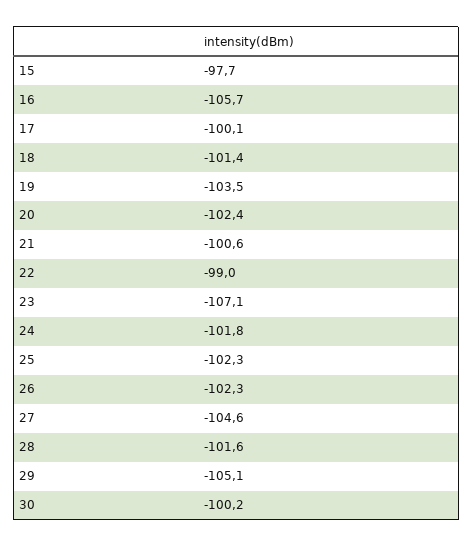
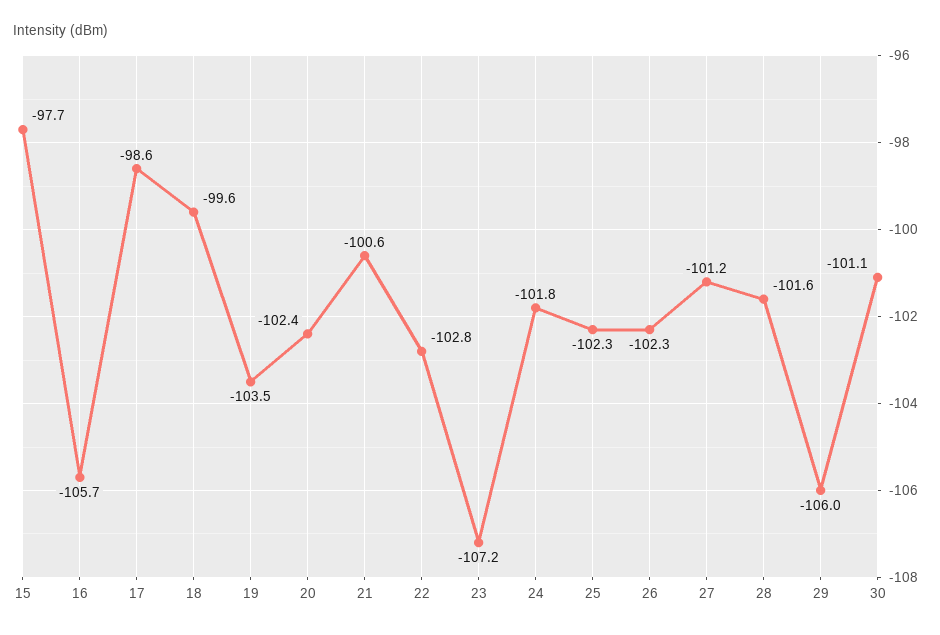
17: -100.1 -> -98.6
18: -101.4 -> -99.6
22: -99 -> -102.8
23: -107.1 -> -107.2
27: -104.6 -> -101.2
29: -105.1 -> -106
30: -100.2 -> -101.1

